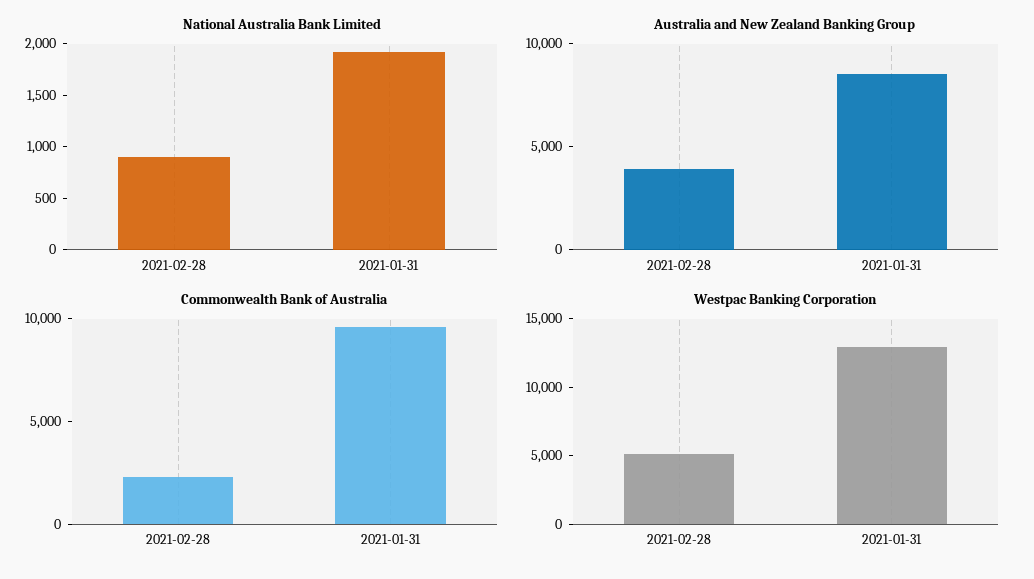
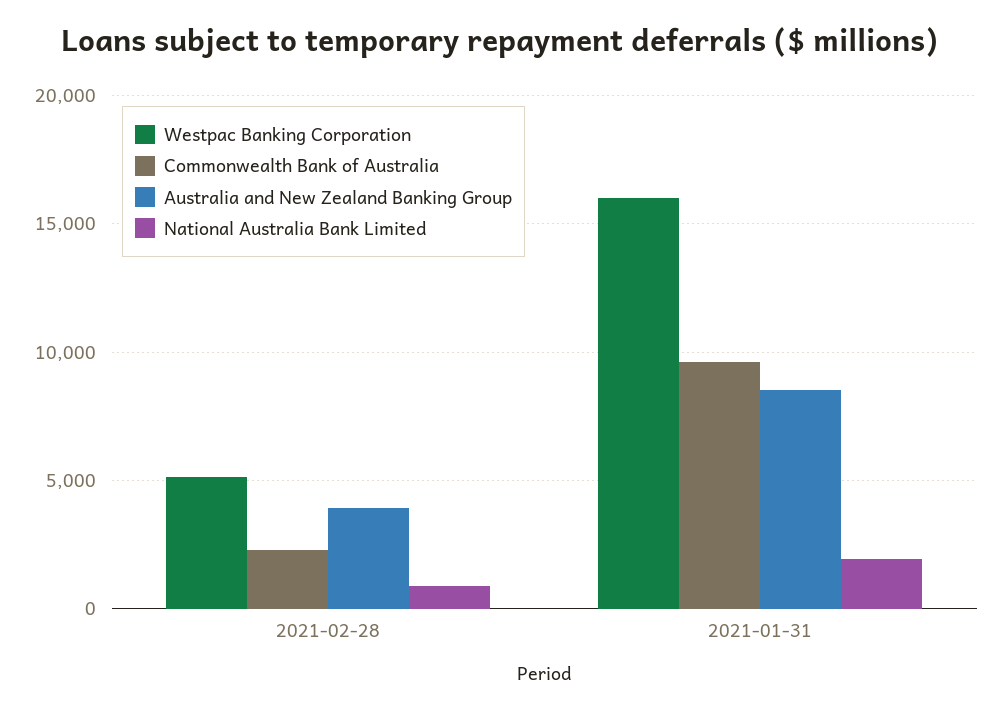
Westpac Banking Corporation, 2021-01-31: 13000 -> 16000

